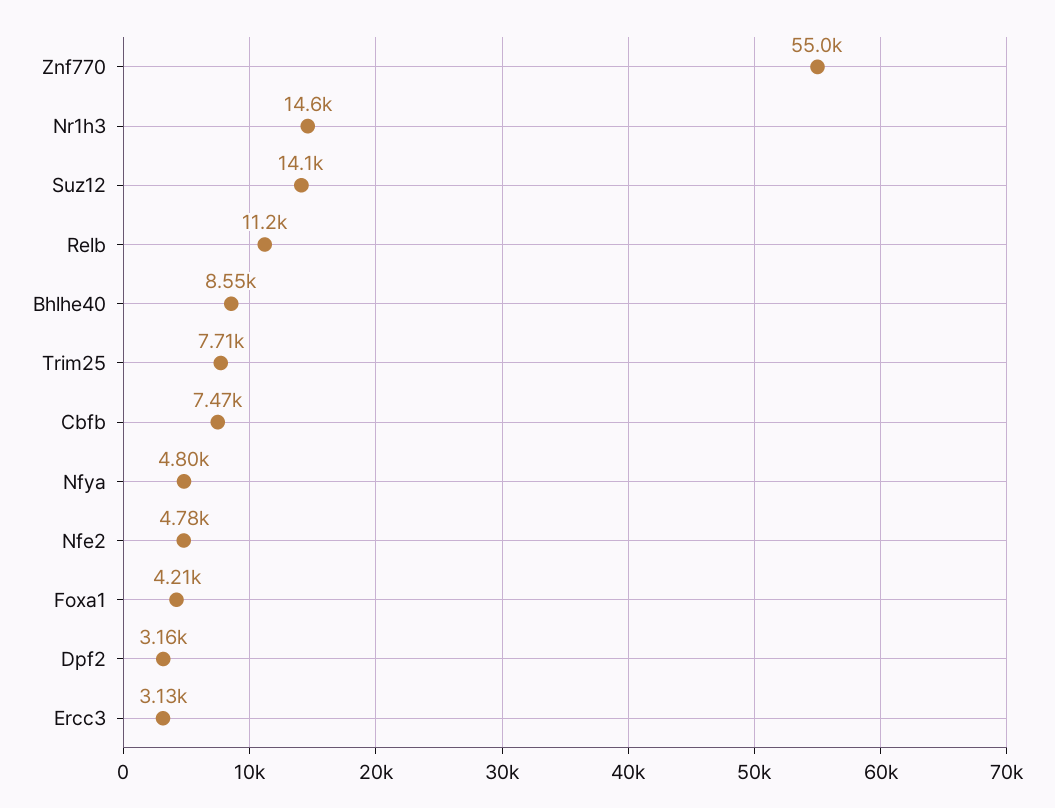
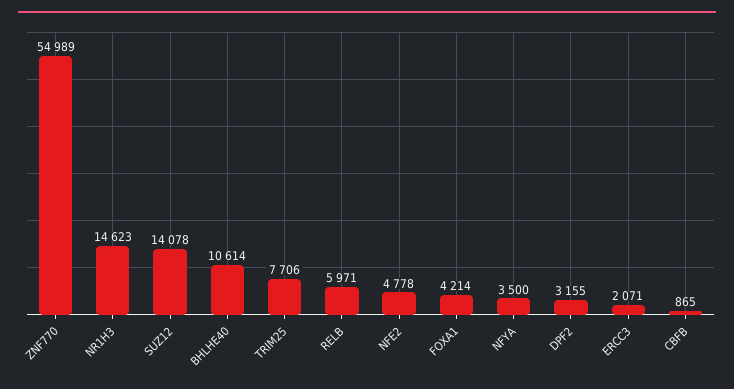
Relb: 11200 -> 5971
Bhlhe40: 8550 -> 10614
Cbfb: 7470 -> 865
Nfya: 4800 -> 3500
Ercc3: 3130 -> 2071

